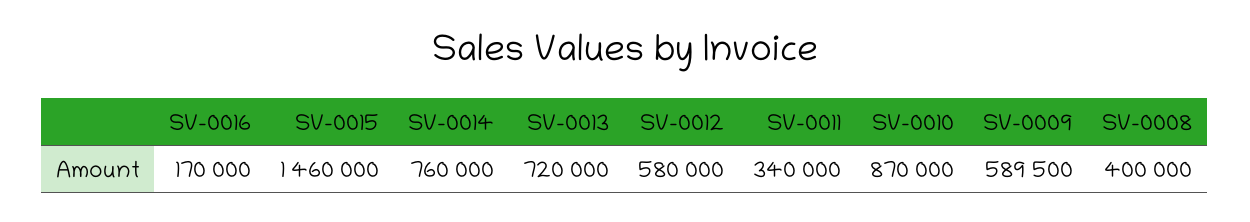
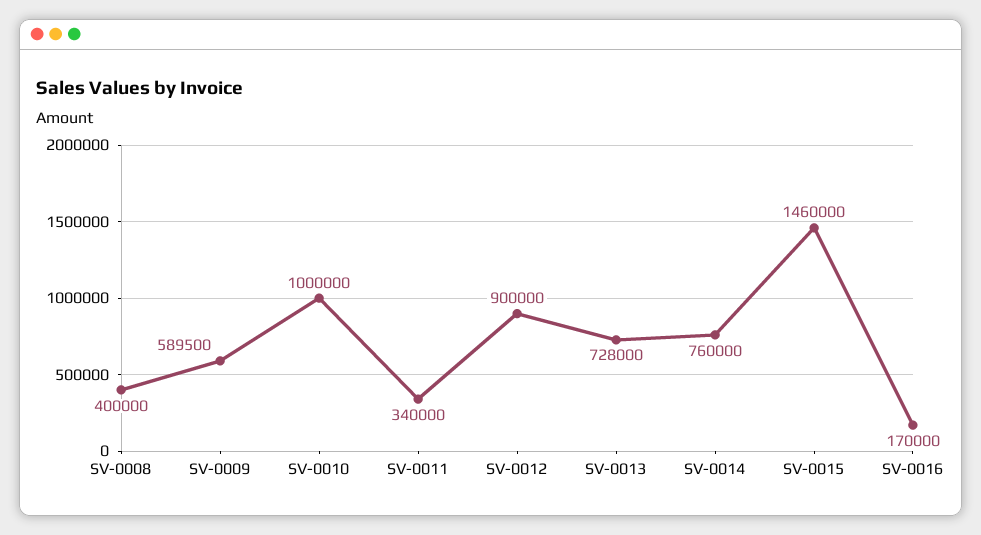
SV-0013: 720000 -> 728000
SV-0012: 580000 -> 900000
SV-0010: 870000 -> 1000000

